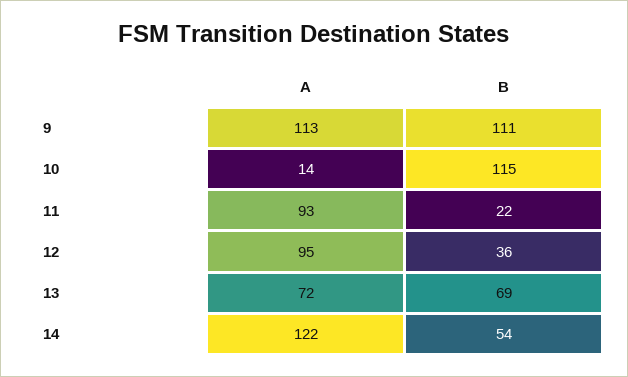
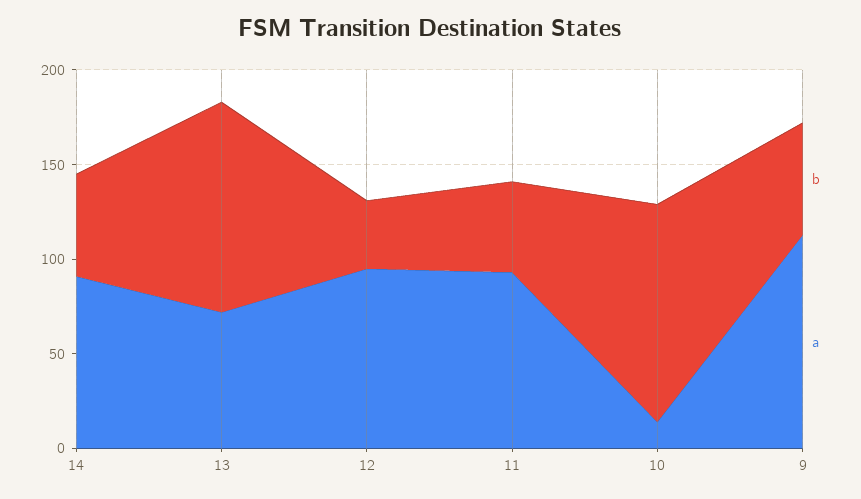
B, 9: 111 -> 60
B, 11: 22 -> 50
B, 13: 69 -> 110
A, 14: 122 -> 90

